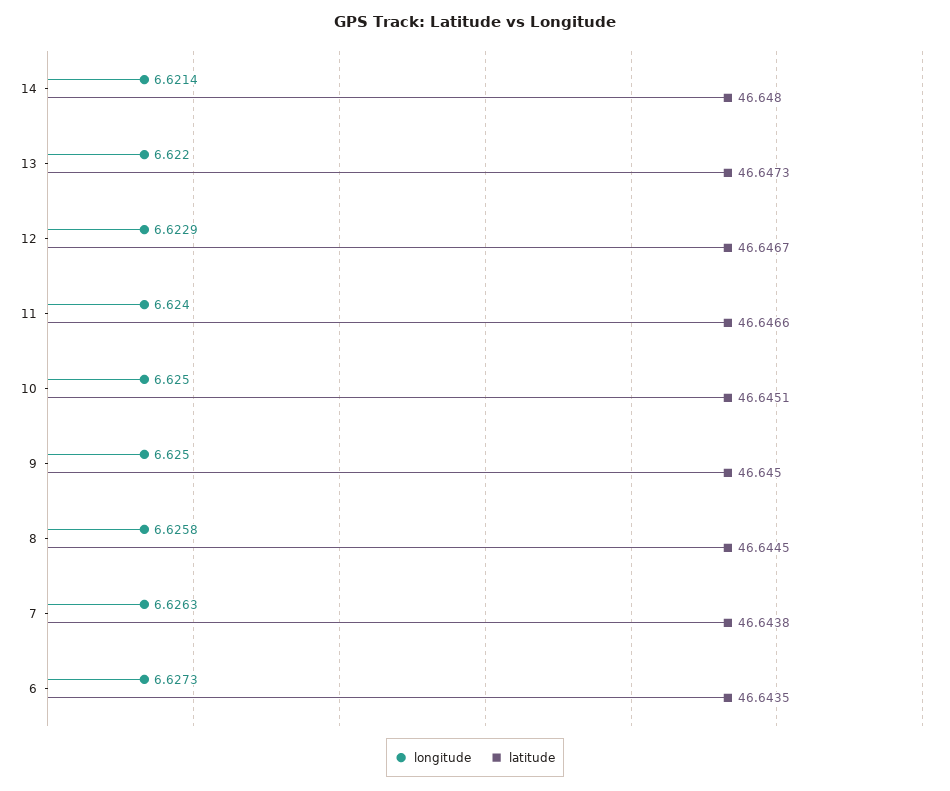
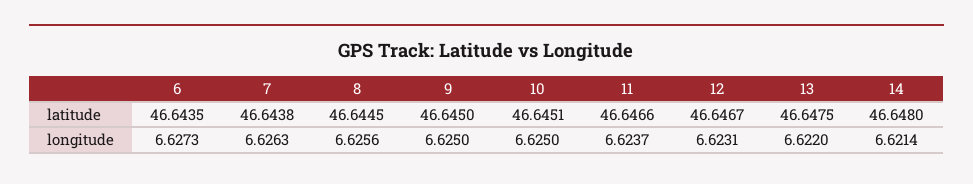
latitude, 13: 46.6473 -> 46.6475
longitude, 12: 6.6229 -> 6.6231
longitude, 11: 6.624 -> 6.6237
longitude, 8: 6.6258 -> 6.6256

